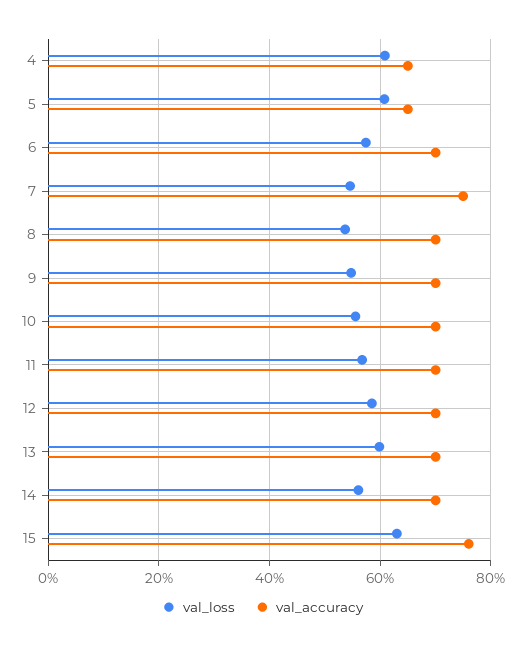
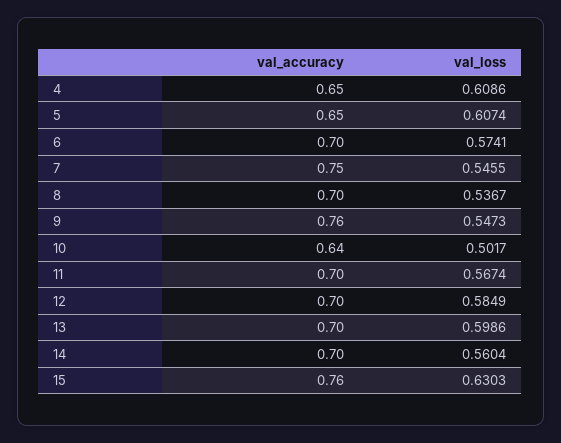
val_accuracy, 9: 0.7 -> 0.76
val_loss, 10: 0.56 -> 0.5017
val_accuracy, 10: 0.7 -> 0.64

